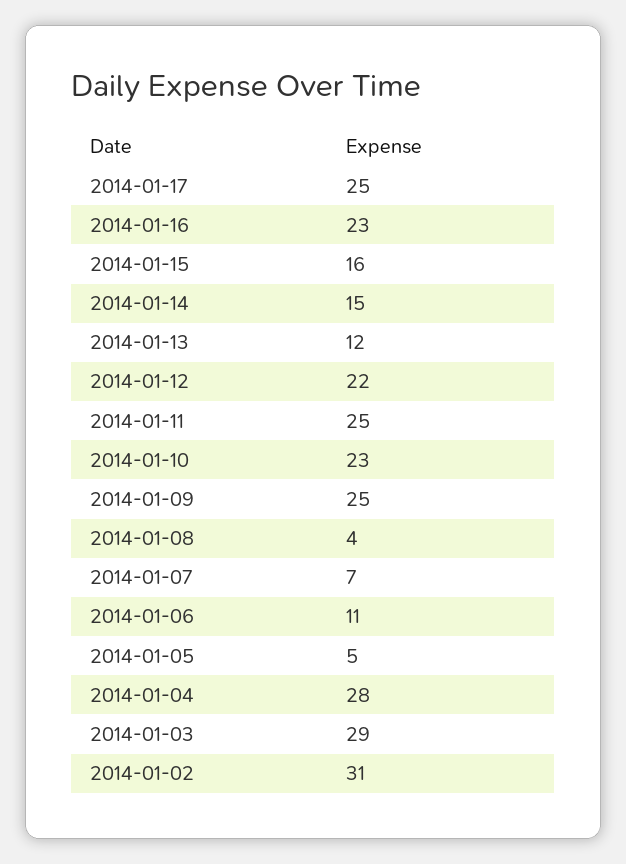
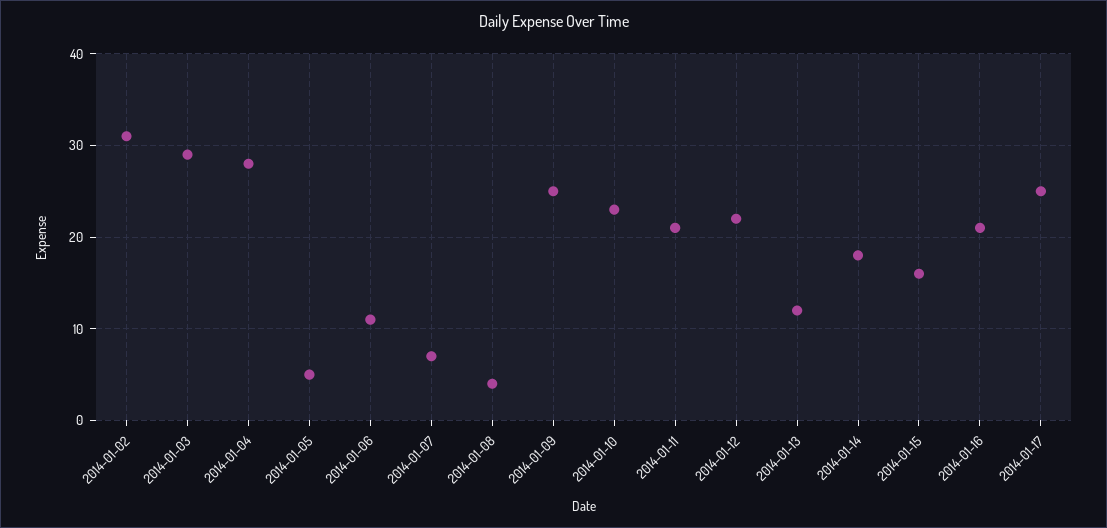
2014-01-16: 23 -> 21
2014-01-14: 15 -> 18
2014-01-11: 25 -> 21

